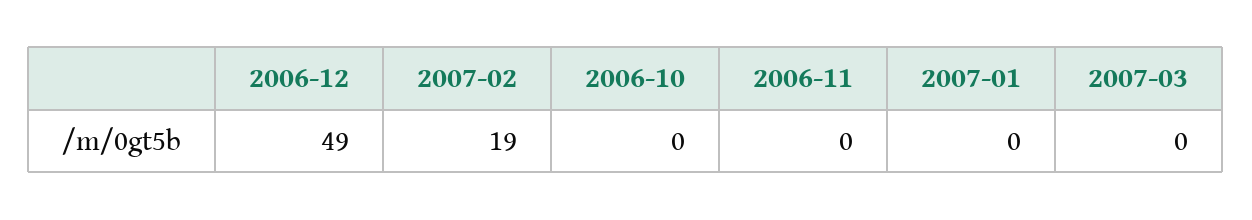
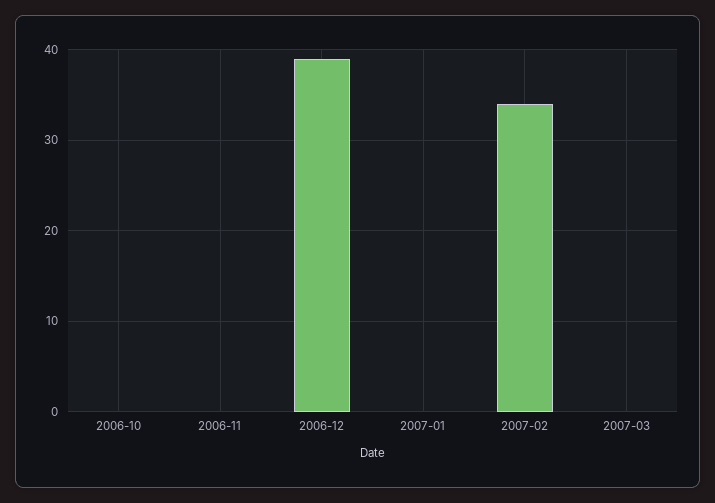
2006-12: 49 -> 39
2007-02: 19 -> 34

